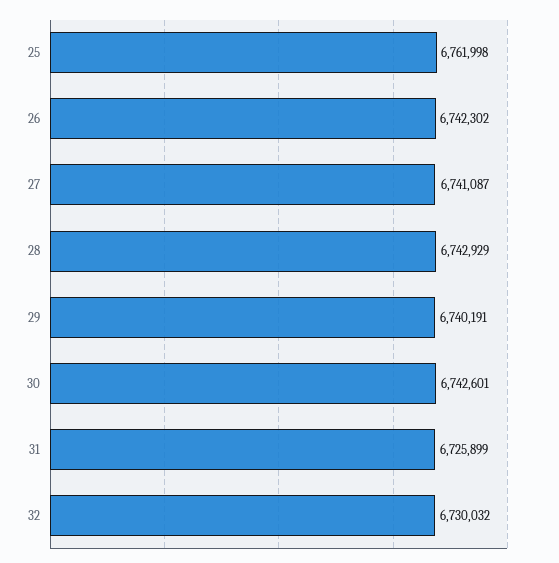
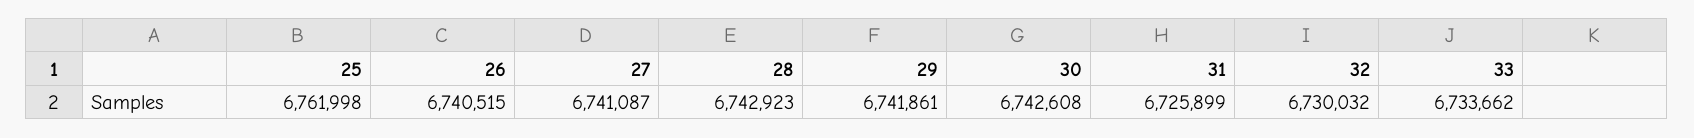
26: 6742302 -> 6740515
28: 6742929 -> 6742923
29: 6740191 -> 6741861
30: 6742601 -> 6742608
33: none -> 6733662

